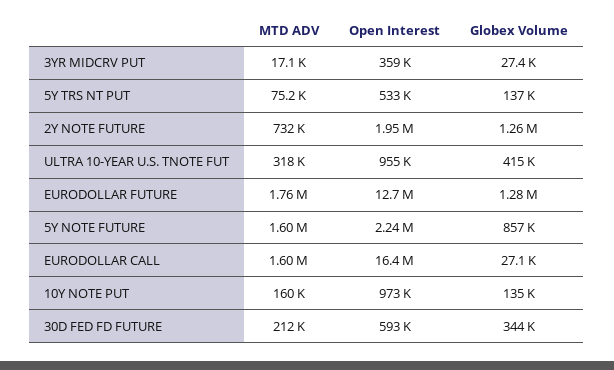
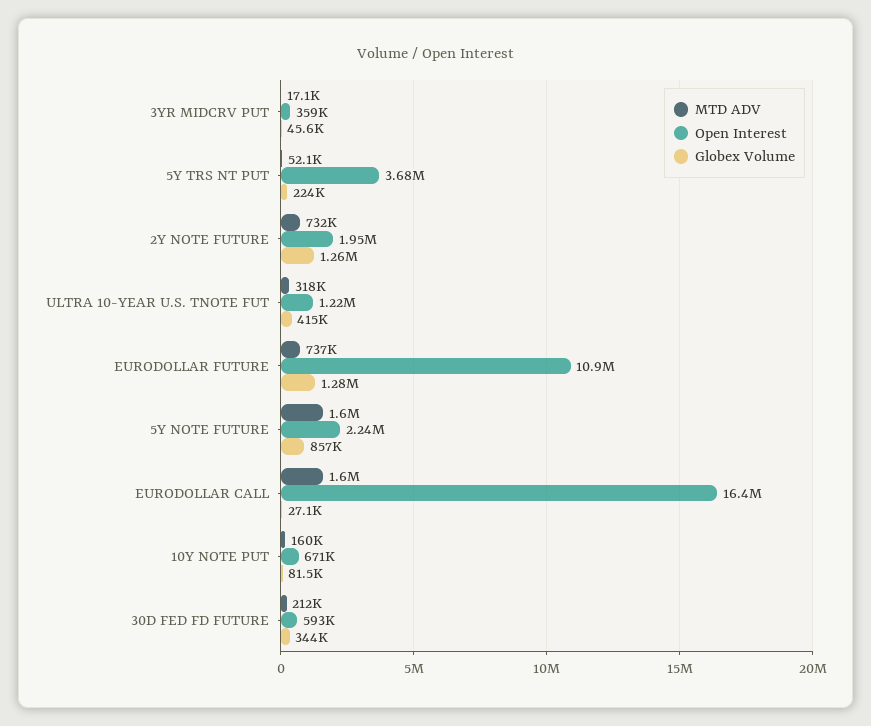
Globex Volume, 3YR MIDCRV PUT: 27400 -> 45600
MTD ADV, 5Y TRS NT PUT: 75200 -> 52100
Open Interest, 5Y TRS NT PUT: 533000 -> 3680000
Globex Volume, 5Y TRS NT PUT: 137000 -> 224000
Open Interest, ULTRA 10-YEAR U.S. TNOTE FUT: 955000 -> 1220000
MTD ADV, EURODOLLAR FUTURE: 1760000 -> 737000
Open Interest, EURODOLLAR FUTURE: 12700000 -> 10900000
Open Interest, 10Y NOTE PUT: 973000 -> 671000
Globex Volume, 10Y NOTE PUT: 135000 -> 81500

